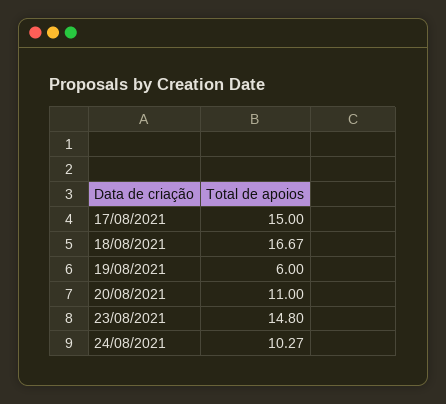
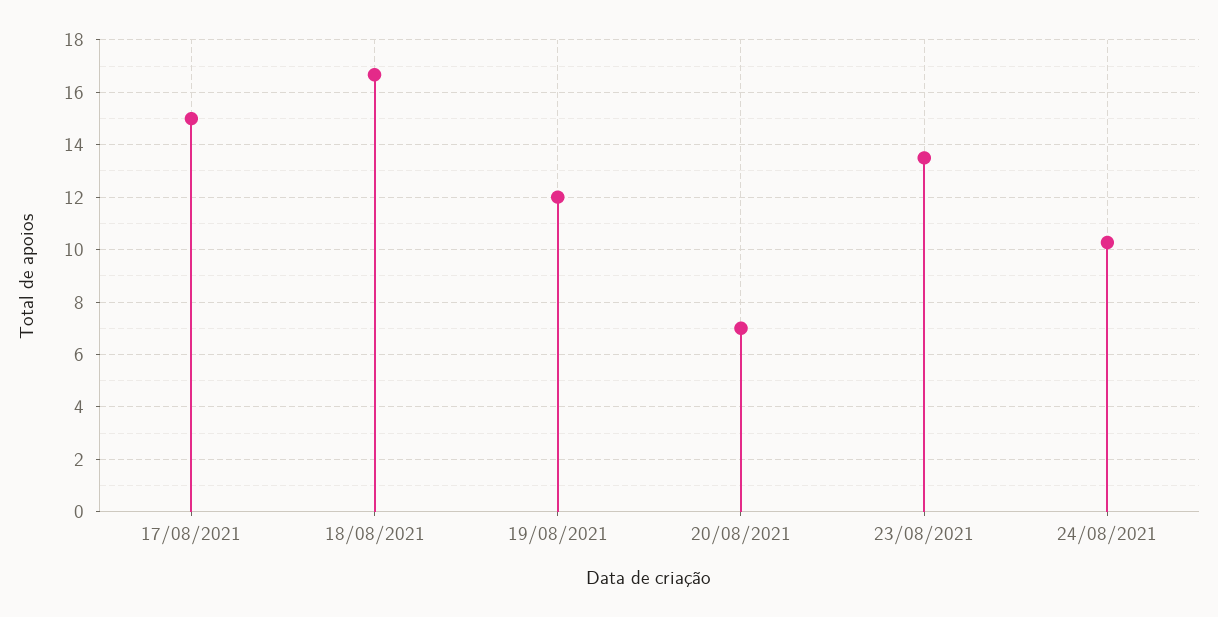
19/08/2021: 6 -> 12
20/08/2021: 11 -> 7
23/08/2021: 14.8 -> 13.5

